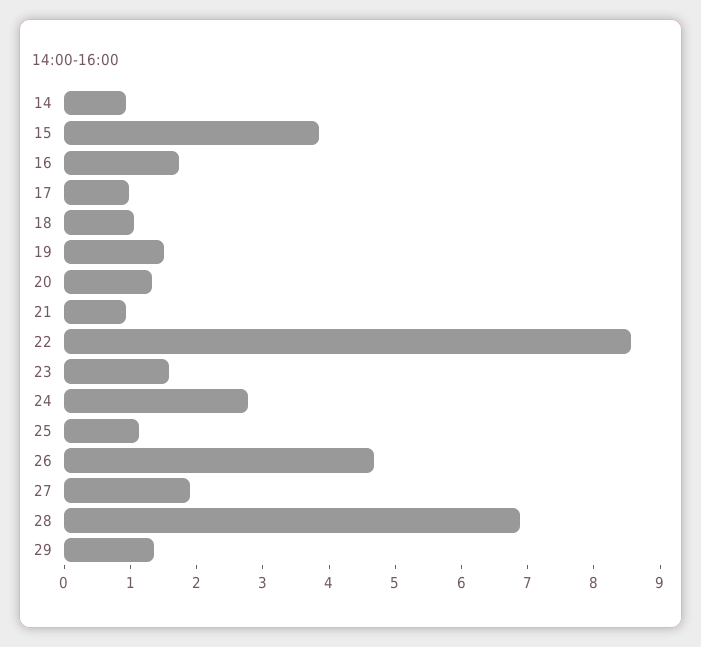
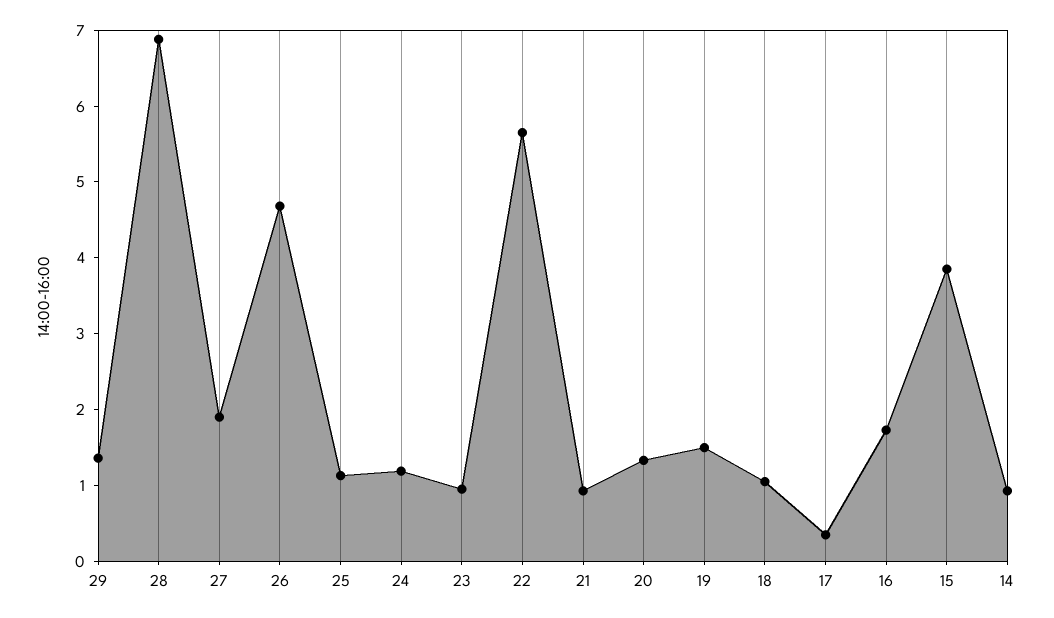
17: 1 -> 0.4
22: 8.6 -> 5.6
23: 1.6 -> 1
24: 2.8 -> 1.2

